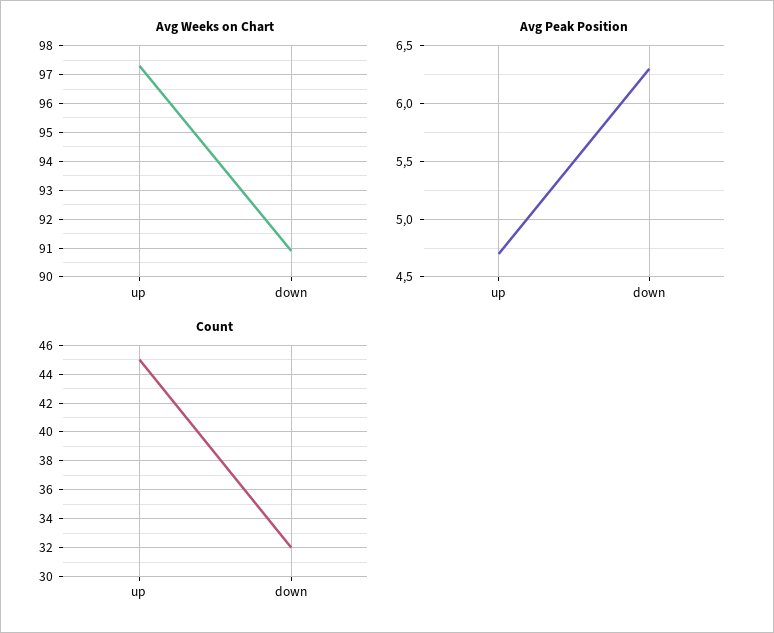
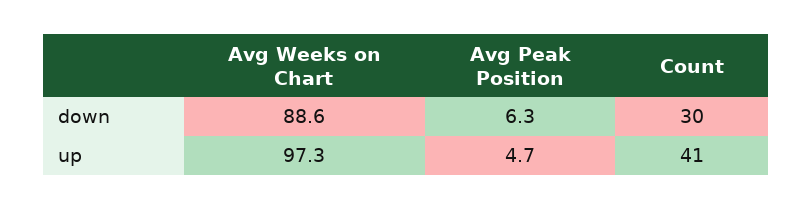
Avg Weeks on Chart, down: 91 -> 88.6
Count, up: 45 -> 41
Count, down: 32 -> 30

